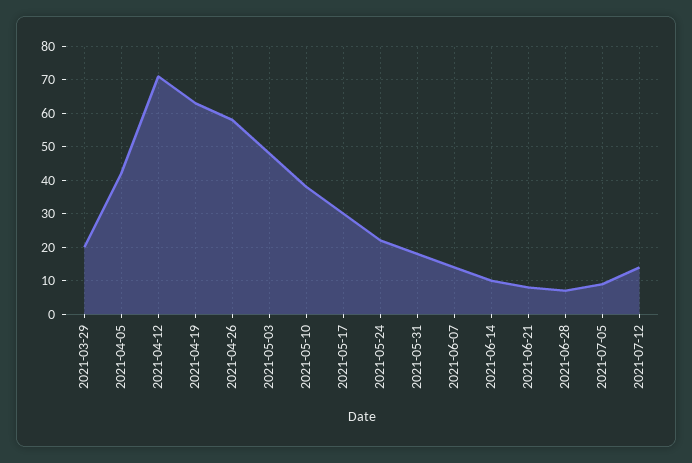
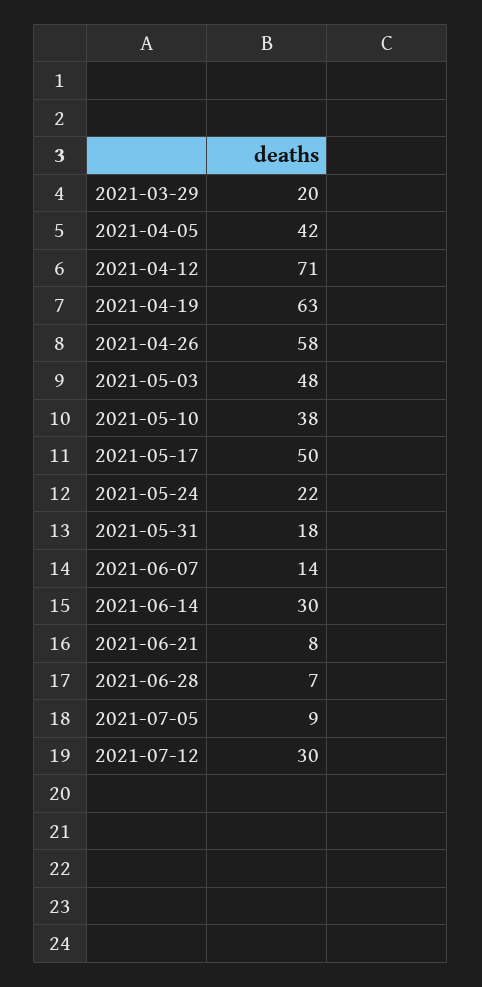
2021-05-17: 30 -> 50
2021-06-14: 10 -> 30
2021-07-12: 15 -> 30

